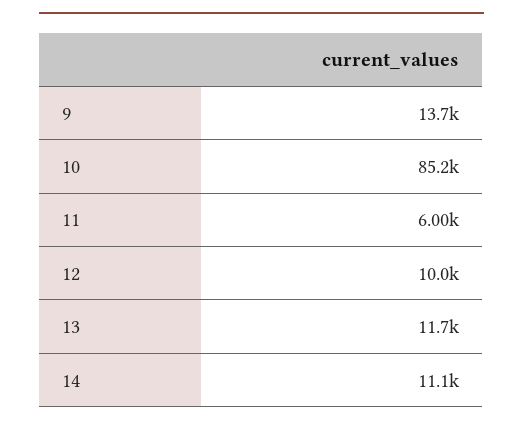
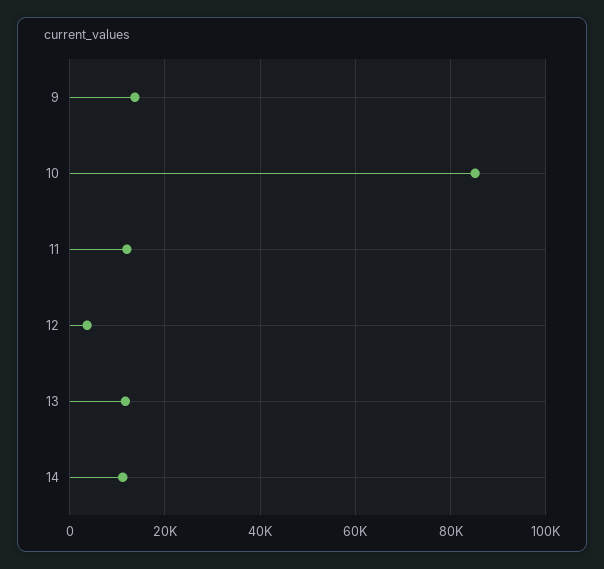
11: 6000 -> 12000
12: 10000 -> 4000

